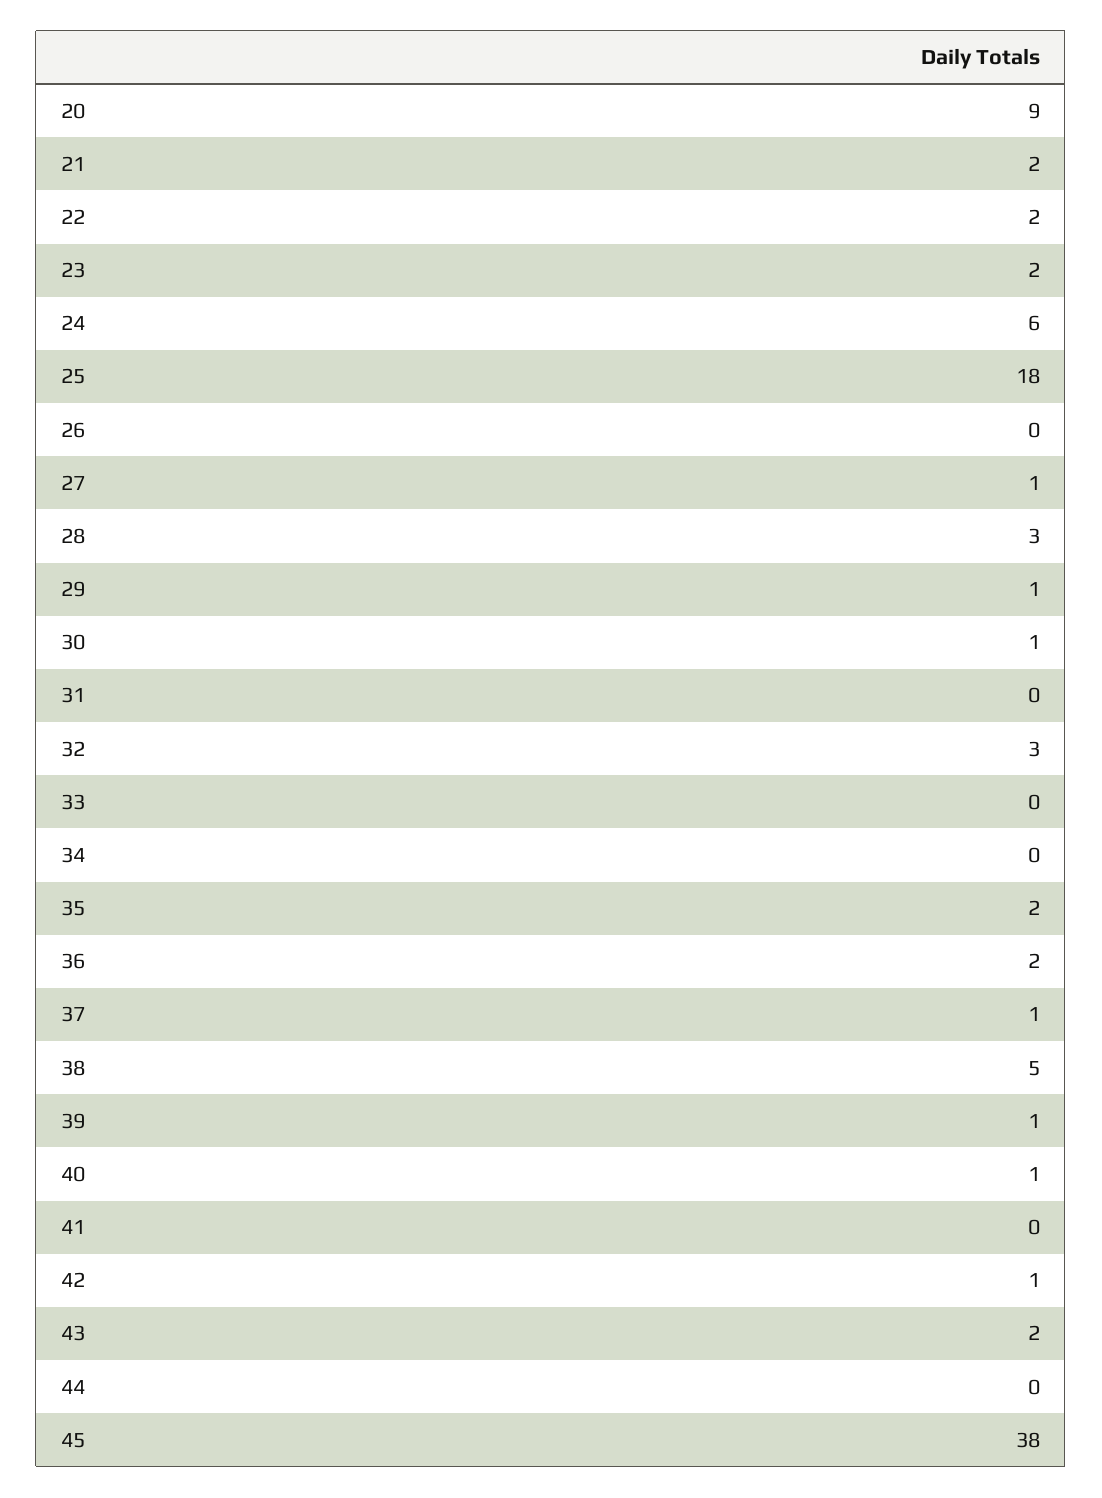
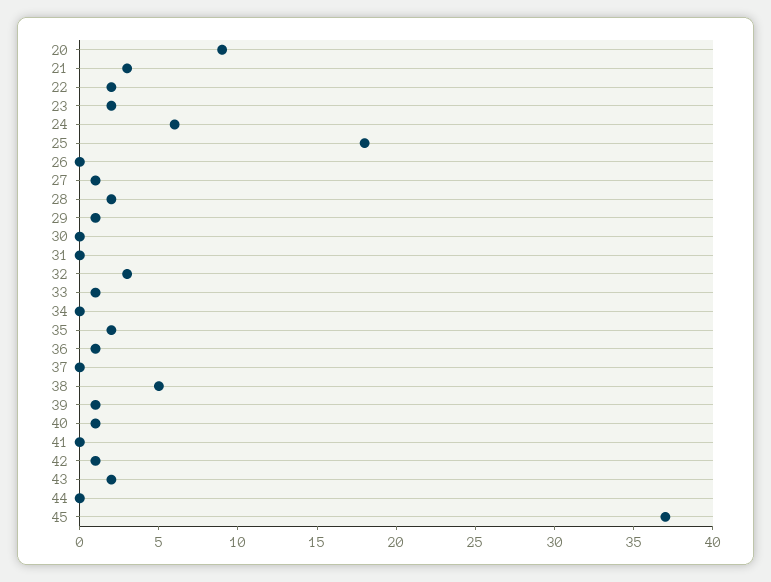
21: 2 -> 3
28: 3 -> 2
30: 1 -> 0
33: 0 -> 1
36: 2 -> 1
37: 1 -> 0
45: 38 -> 37

